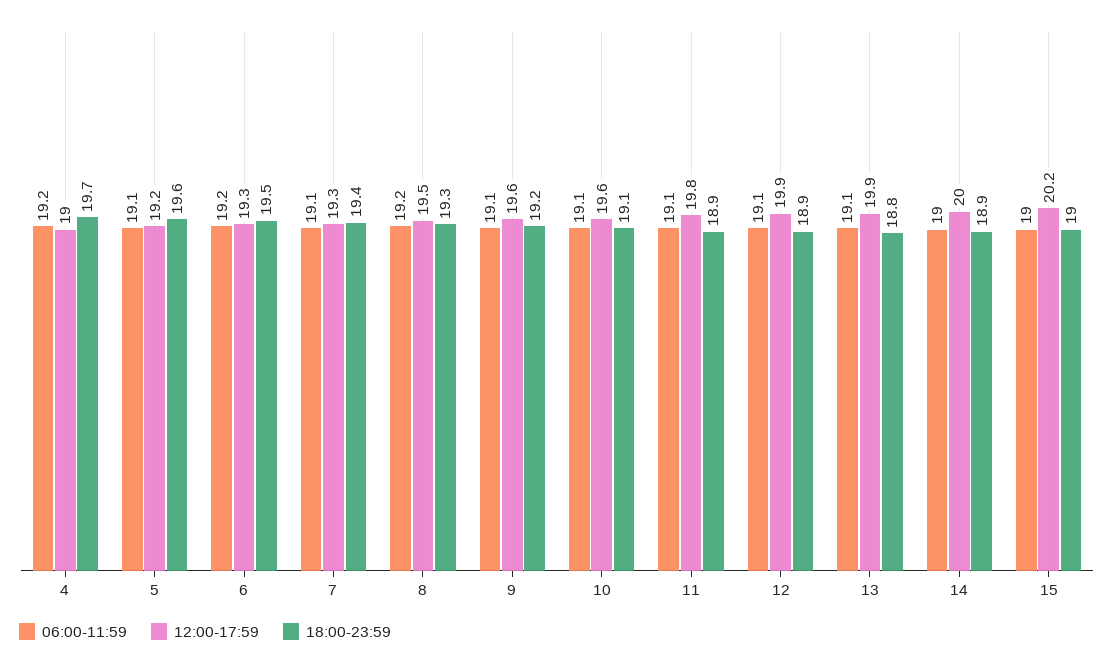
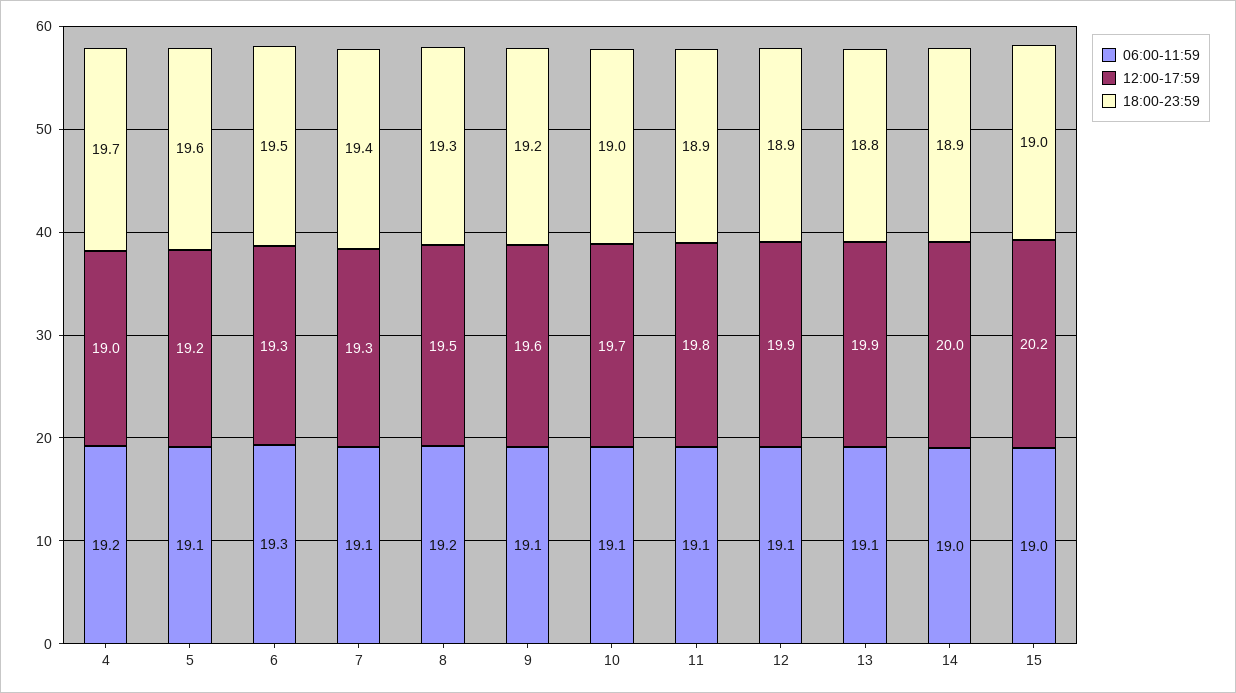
06:00-11:59, 6: 19.2 -> 19.3
12:00-17:59, 10: 19.6 -> 19.7
18:00-23:59, 10: 19.1 -> 19

